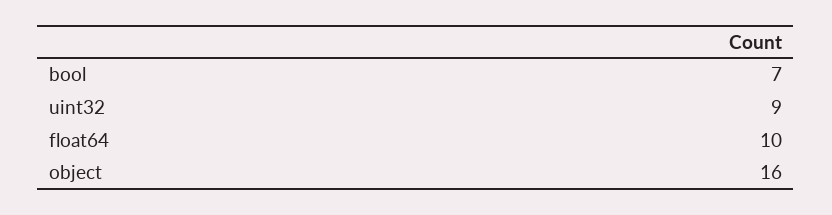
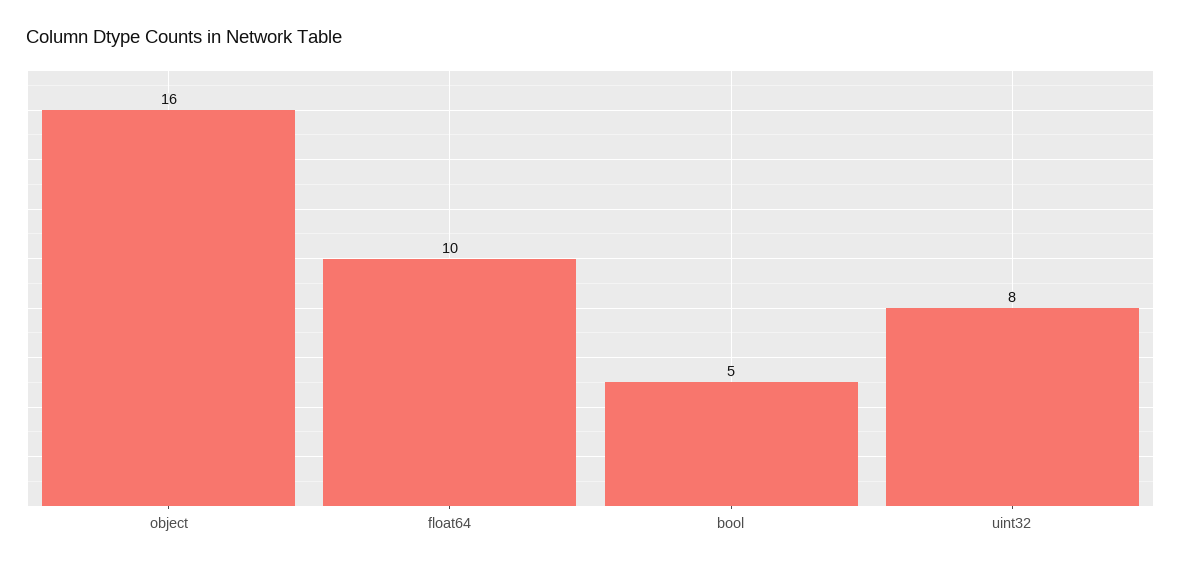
bool: 7 -> 5
uint32: 9 -> 8

